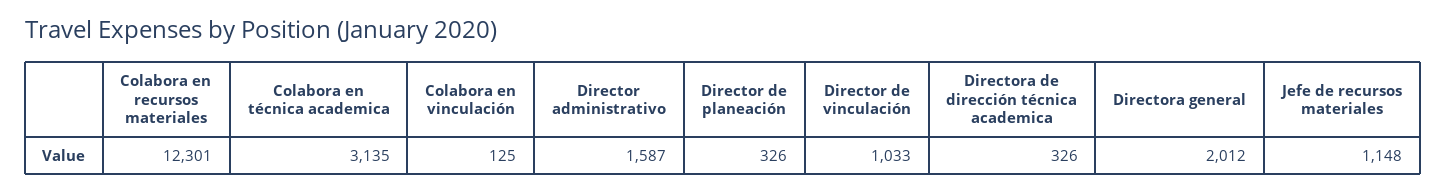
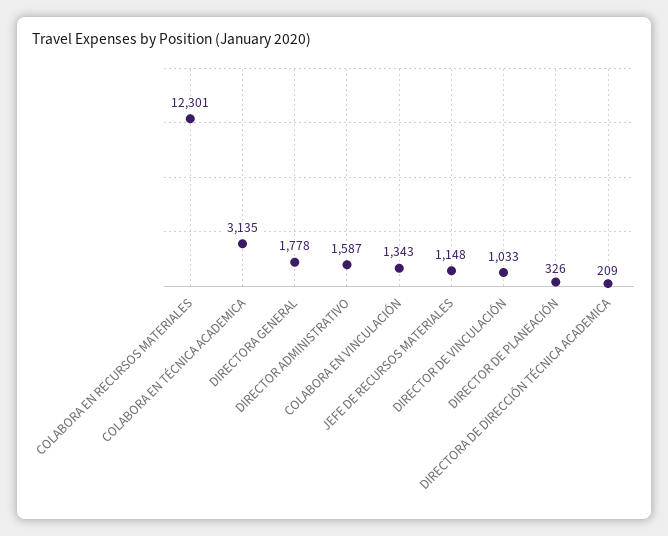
Colabora en vinculación: 125 -> 1343
Directora de dirección técnica academica: 326 -> 209
Directora general: 2012 -> 1778

